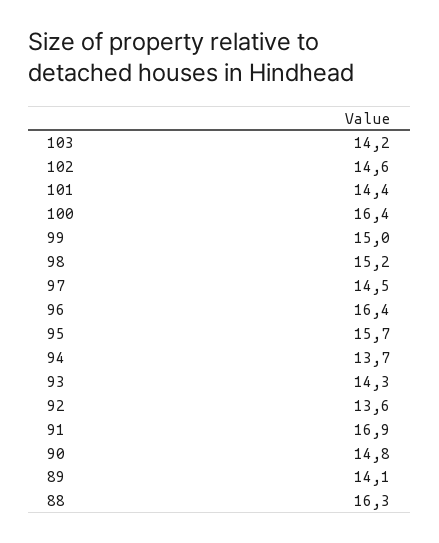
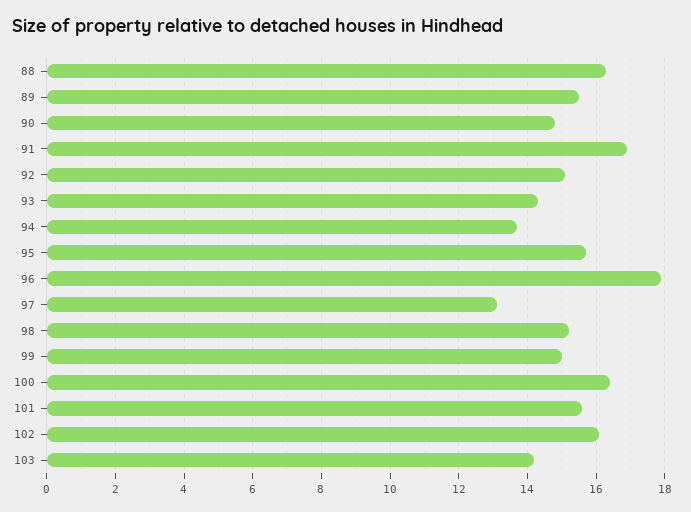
102: 14.6 -> 16
101: 14.4 -> 15.5
97: 14.5 -> 13
96: 16.4 -> 18
92: 13.6 -> 15
89: 14.1 -> 15.5

